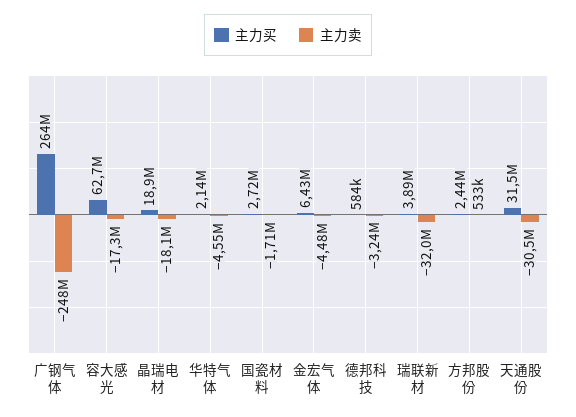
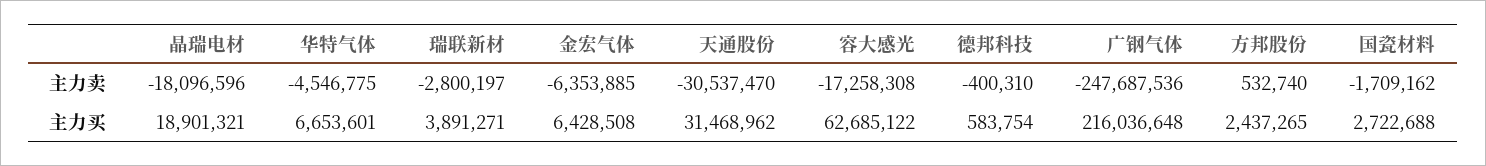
主力买, 广钢气体: 264000000 -> 216036648
主力买, 华特气体: 2140000 -> 6653601
主力卖, 金宏气体: -4480000 -> -6353885
主力卖, 德邦科技: -3240000 -> -400310
主力卖, 瑞联新材: -32000000 -> -2800197

